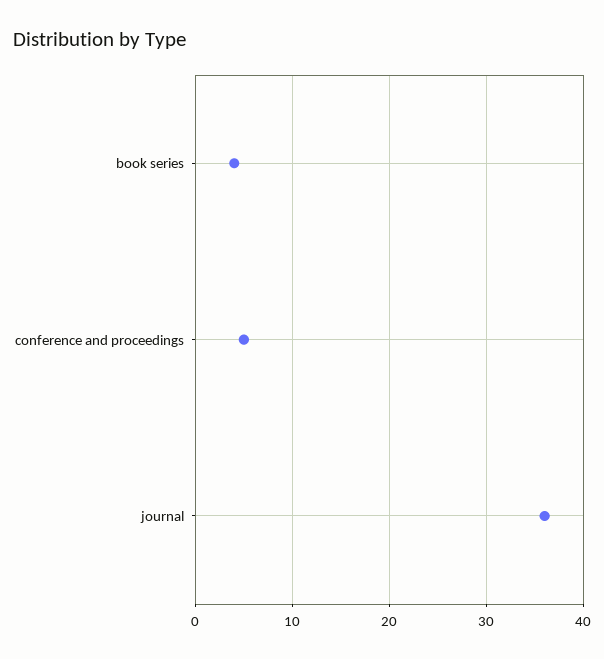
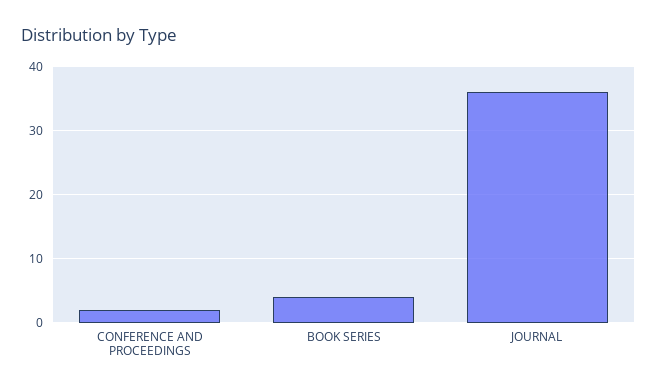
conference and proceedings: 5 -> 2

